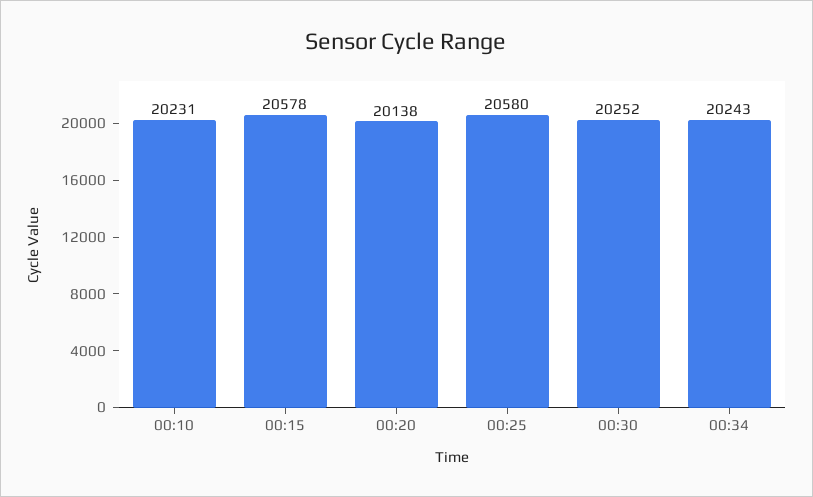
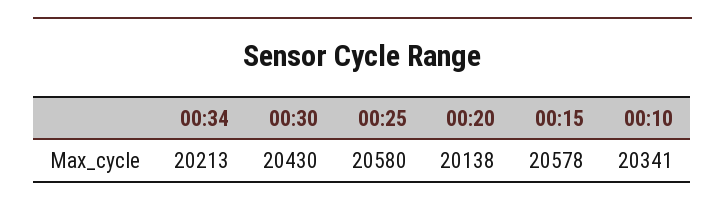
00:10: 20231 -> 20341
00:30: 20252 -> 20430
00:34: 20243 -> 20213

